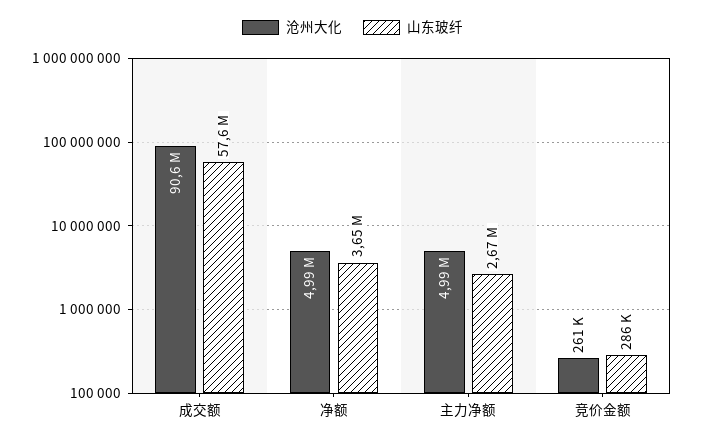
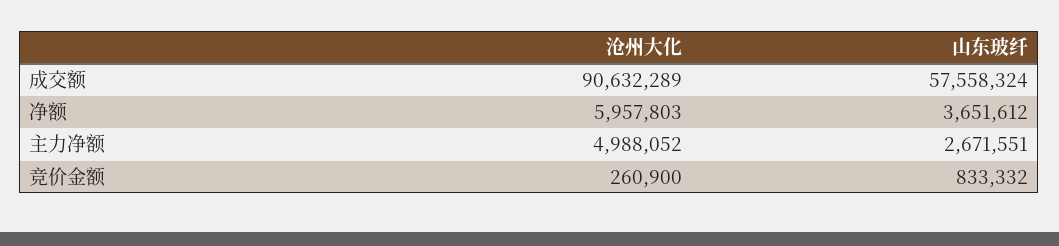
沧州大化, 净额: 4990000 -> 5957803
山东玻纤, 竞价金额: 286000 -> 833332

